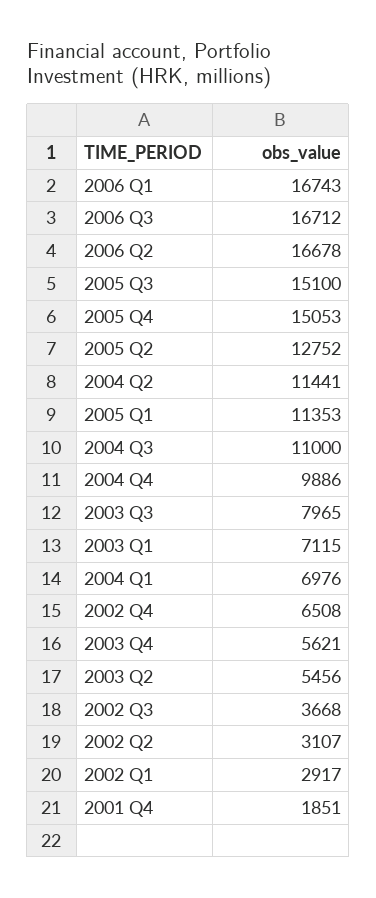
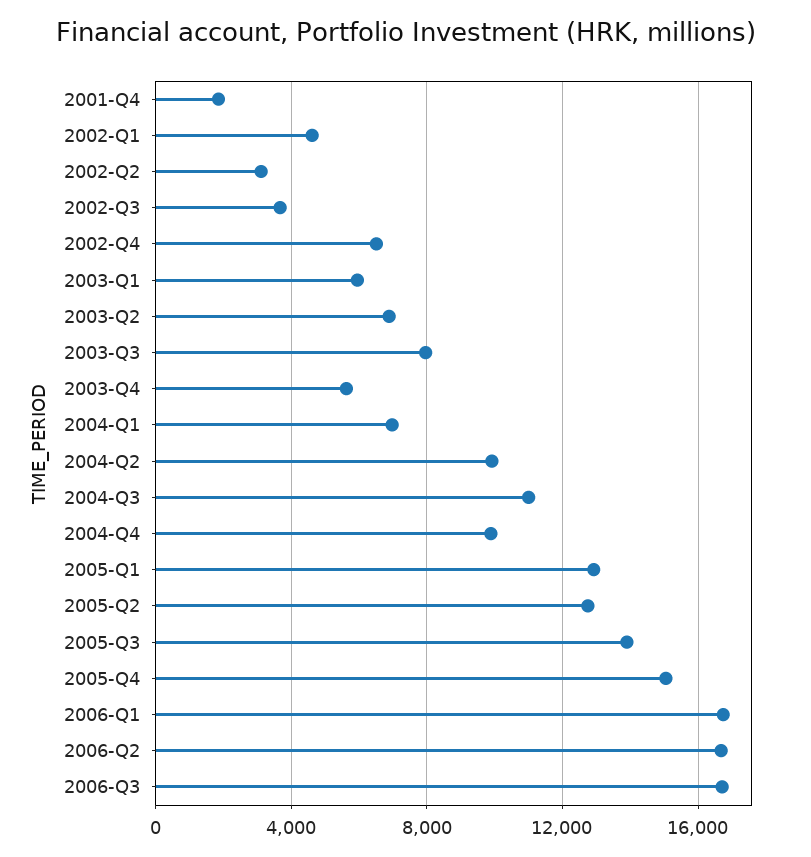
2005 Q3: 15100 -> 14000
2004 Q2: 11441 -> 10000
2005 Q1: 11353 -> 13000
2003 Q1: 7115 -> 6000
2003 Q2: 5456 -> 7000
2002 Q1: 2917 -> 4500

